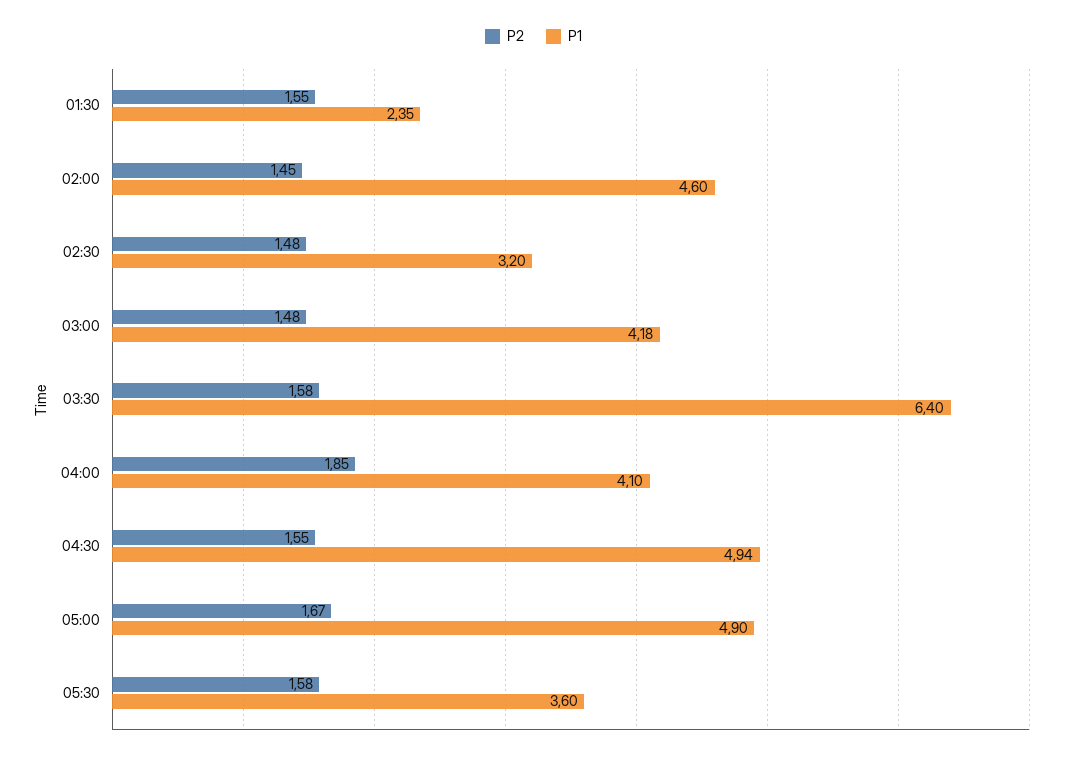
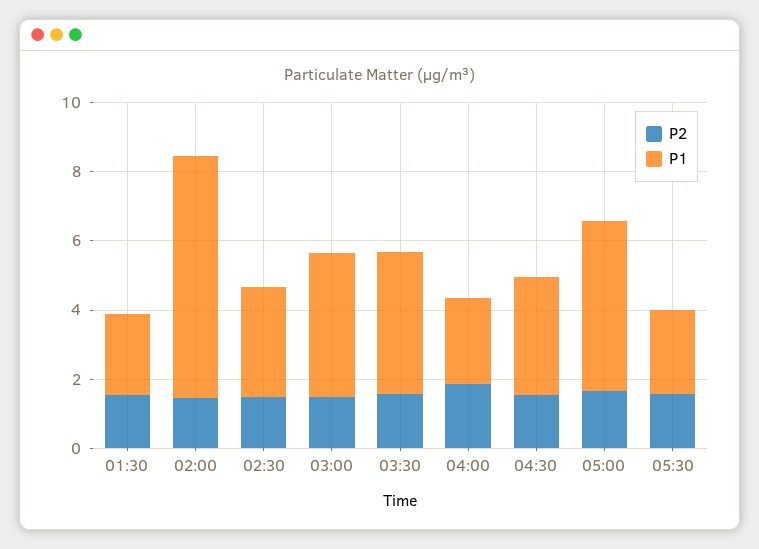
P1, 02:00: 4.6 -> 7
P1, 03:30: 6.4 -> 4
P1, 04:00: 4.1 -> 2.5
P1, 04:30: 4.94 -> 3.5
P1, 05:30: 3.6 -> 2.5

